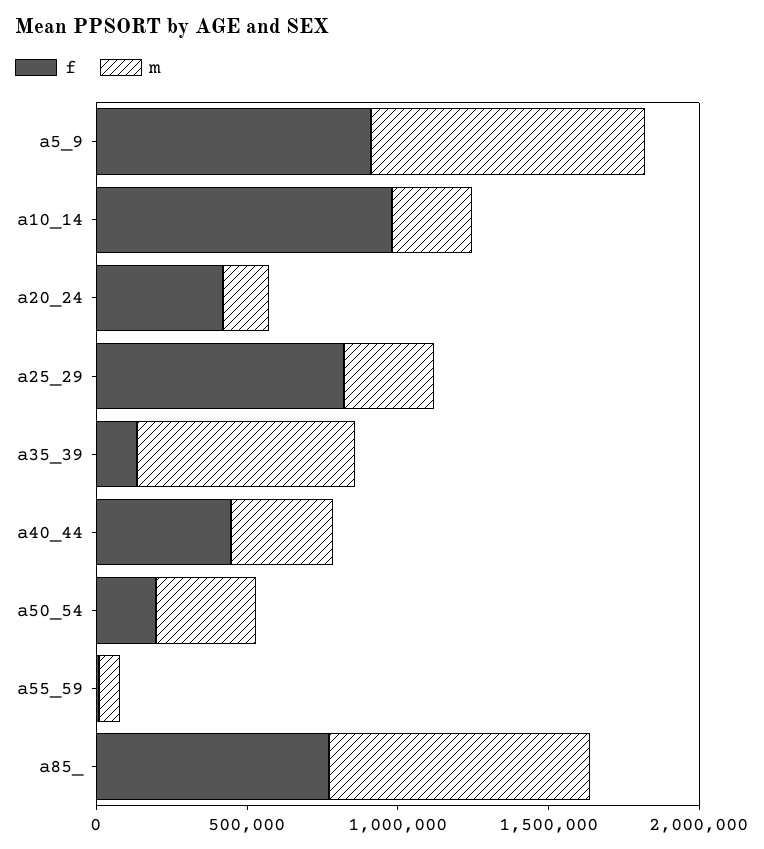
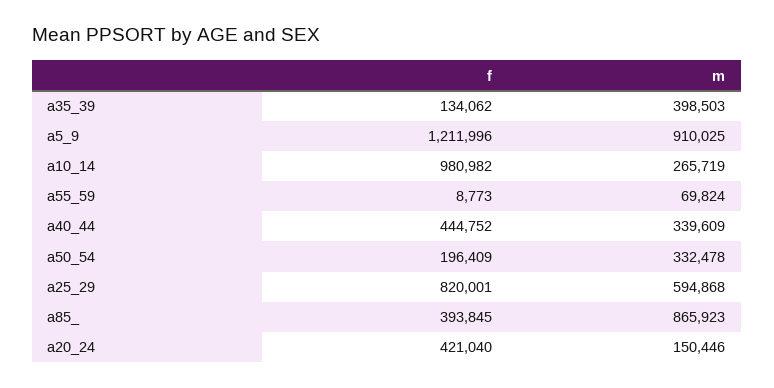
f, a5_9: 900000 -> 1211996
m, a25_29: 300000 -> 594868
m, a35_39: 700000 -> 398503
f, a85_: 800000 -> 393845

